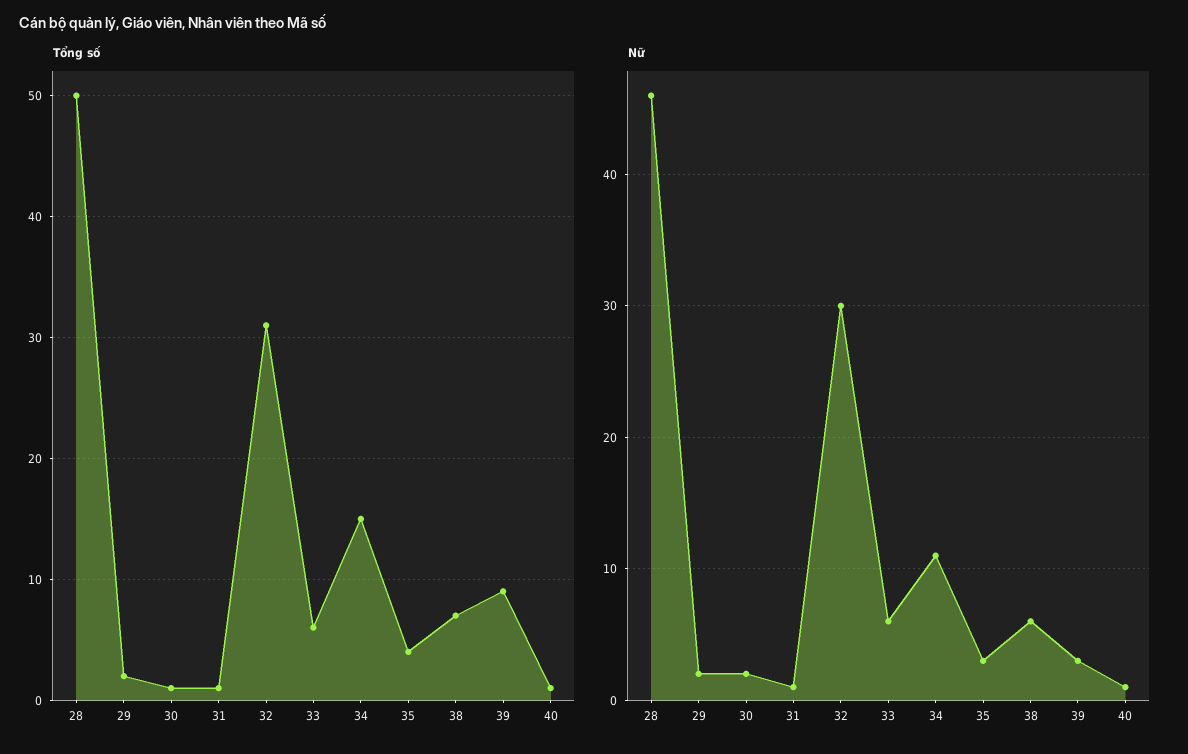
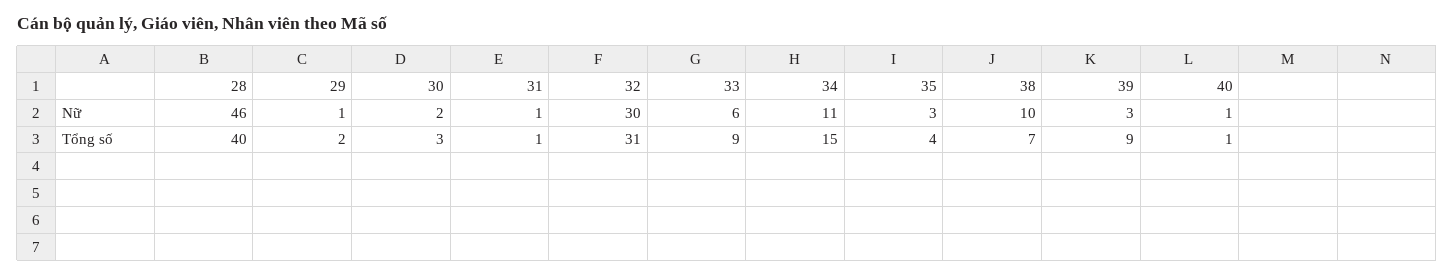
Tổng số, 28: 50 -> 40
Tổng số, 30: 1 -> 3
Tổng số, 33: 6 -> 9
Nữ, 29: 2 -> 1
Nữ, 38: 6 -> 10

